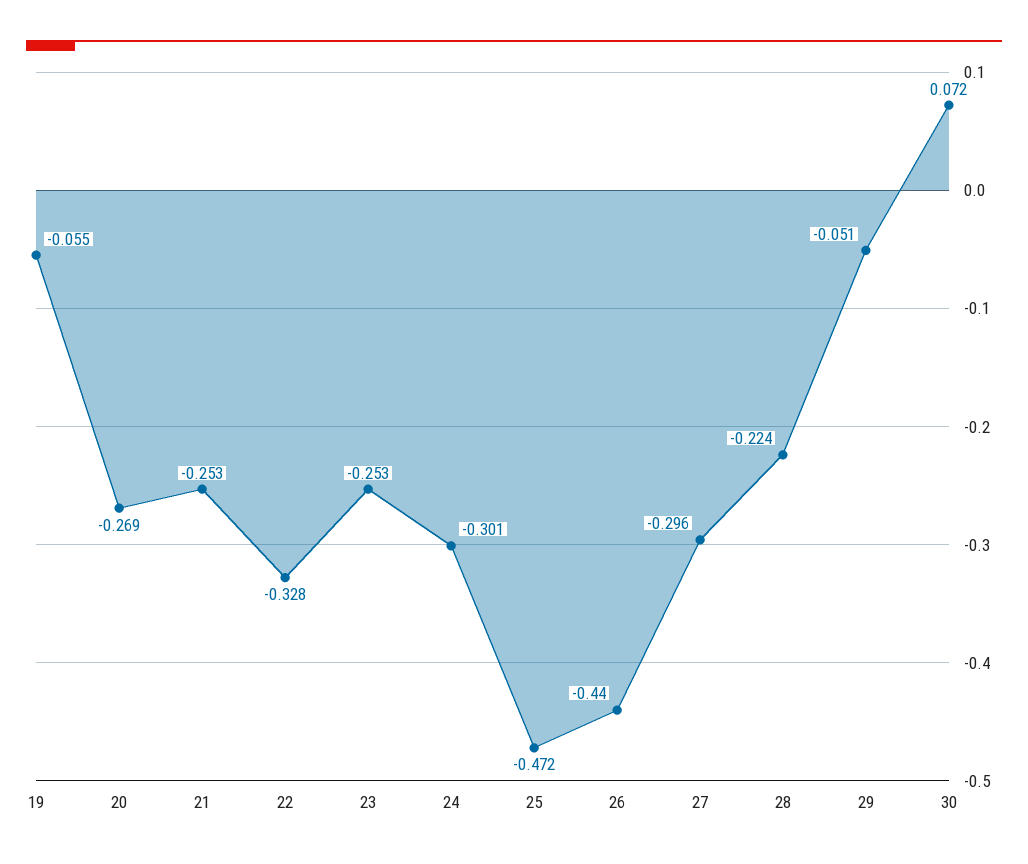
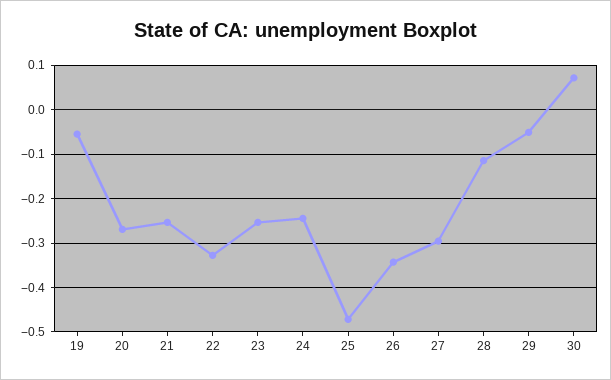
24: -0.301 -> -0.24
26: -0.44 -> -0.34
28: -0.224 -> -0.12

